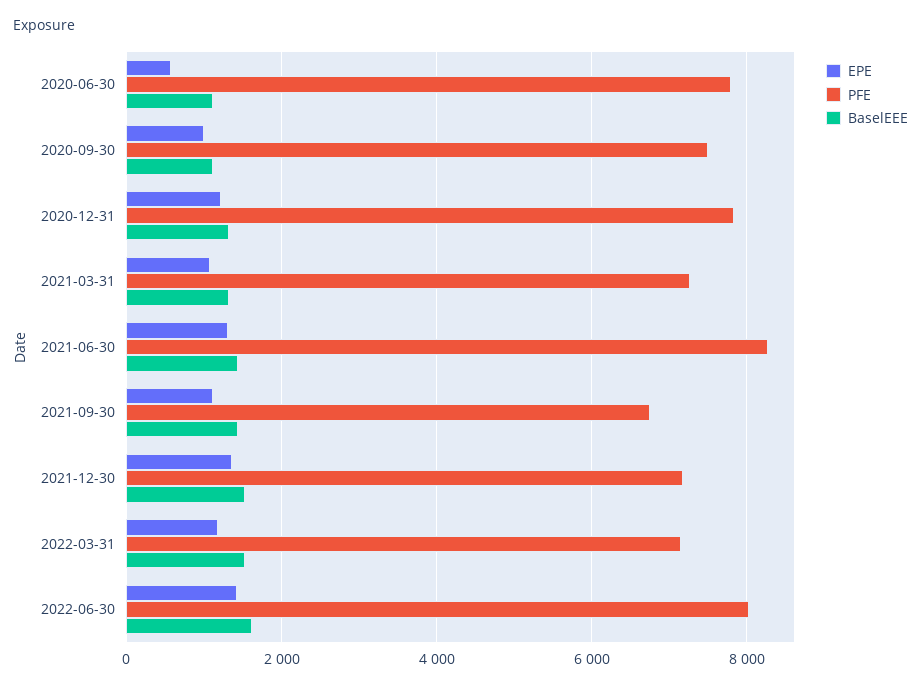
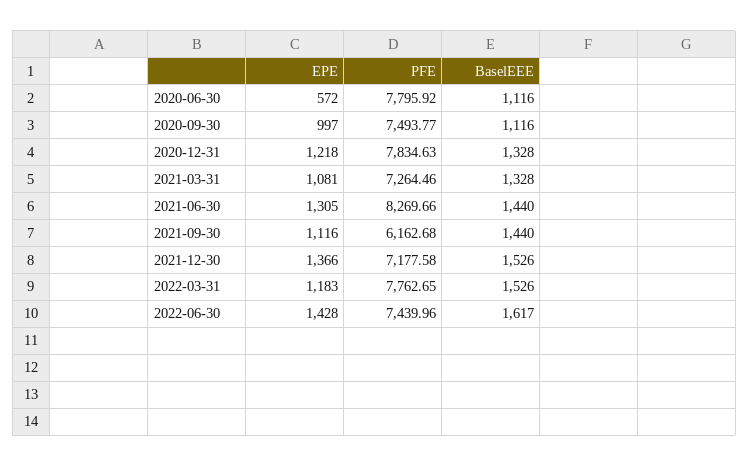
PFE, 2021-09-30: 6800 -> 6162.68
PFE, 2022-03-31: 7200 -> 7762.65
PFE, 2022-06-30: 8000 -> 7439.96

